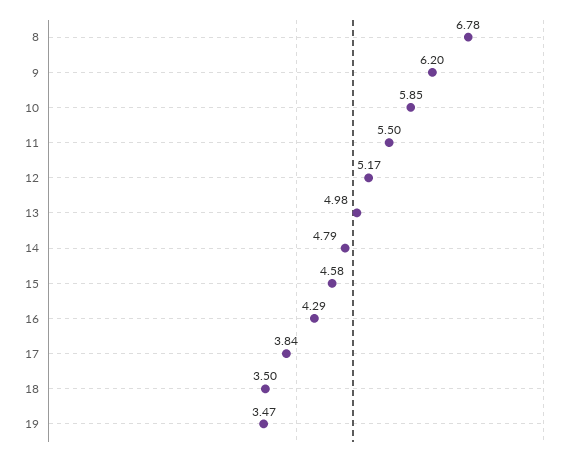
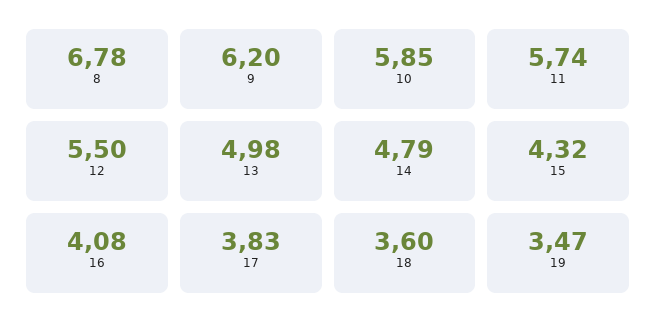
11: 5.5 -> 5.74
12: 5.17 -> 5.5
15: 4.58 -> 4.32
16: 4.29 -> 4.08
17: 3.84 -> 3.83
18: 3.5 -> 3.6

